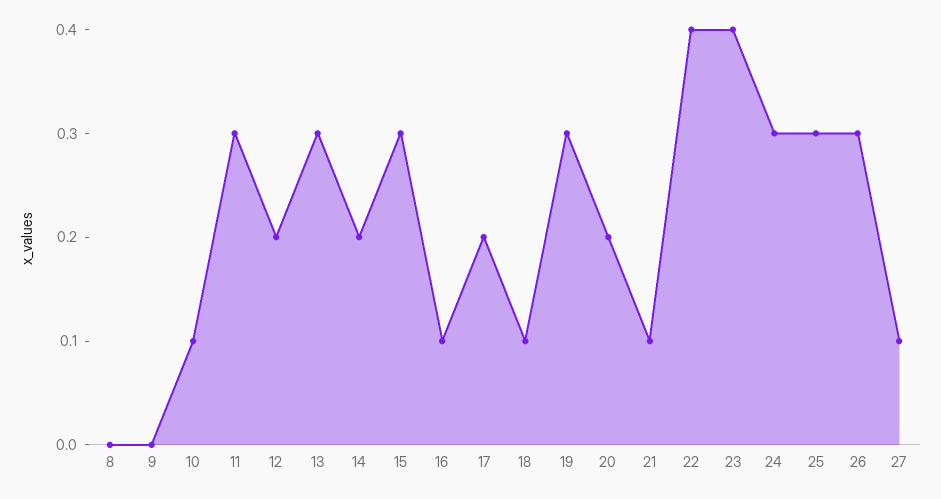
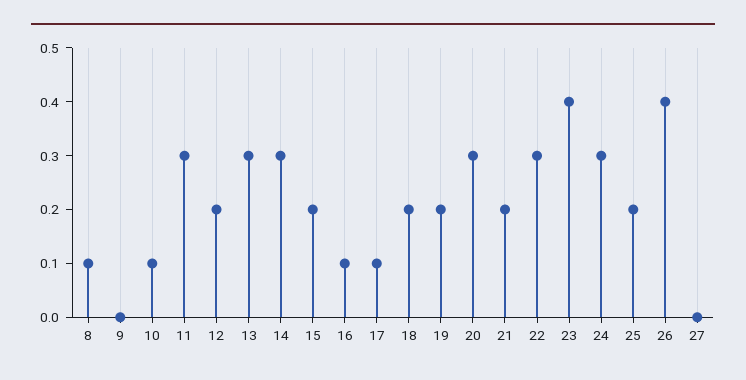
8: 0 -> 0.1
14: 0.2 -> 0.3
15: 0.3 -> 0.2
17: 0.2 -> 0.1
18: 0.1 -> 0.2
19: 0.3 -> 0.2
20: 0.2 -> 0.3
21: 0.1 -> 0.2
22: 0.4 -> 0.3
25: 0.3 -> 0.2
26: 0.3 -> 0.4
27: 0.1 -> 0

